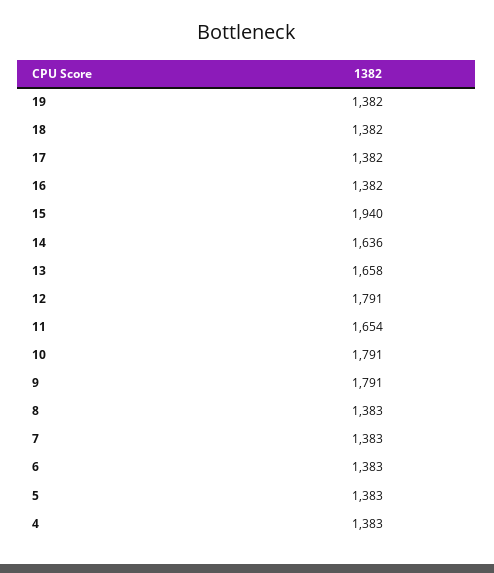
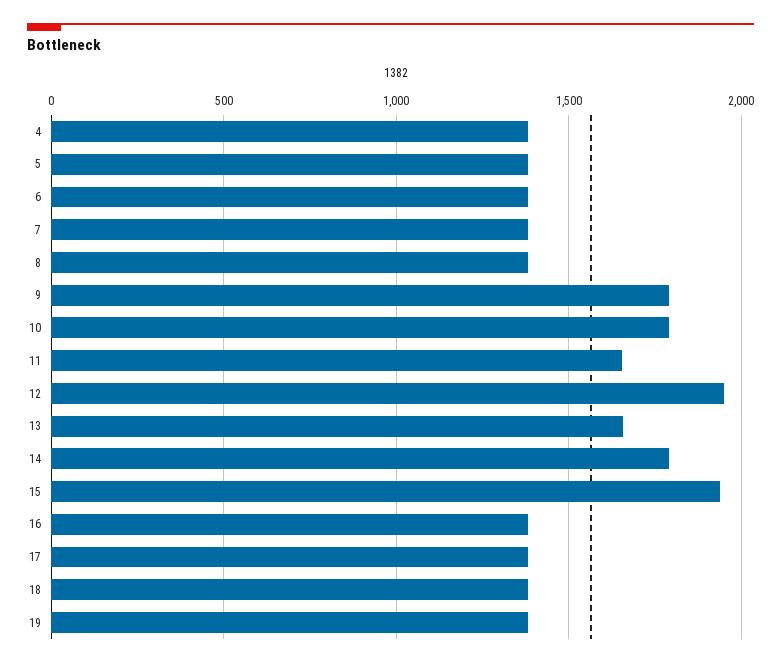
14: 1636 -> 1800
12: 1791 -> 1950

